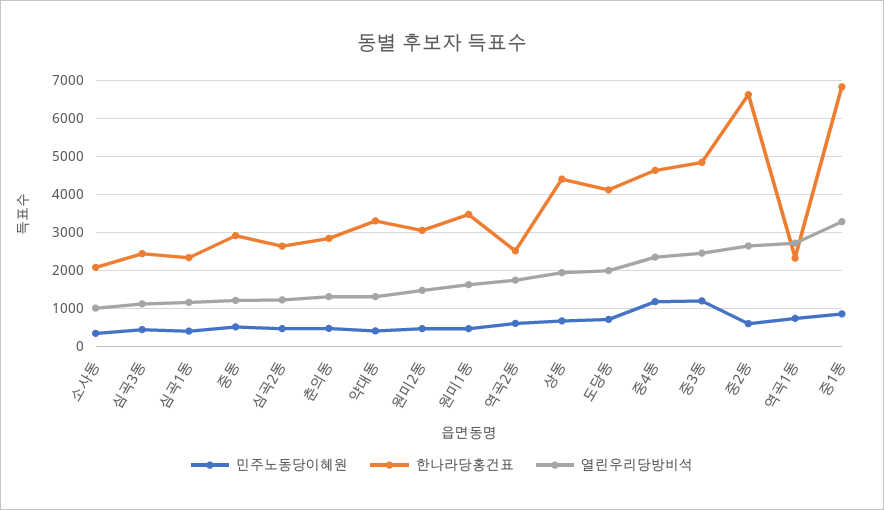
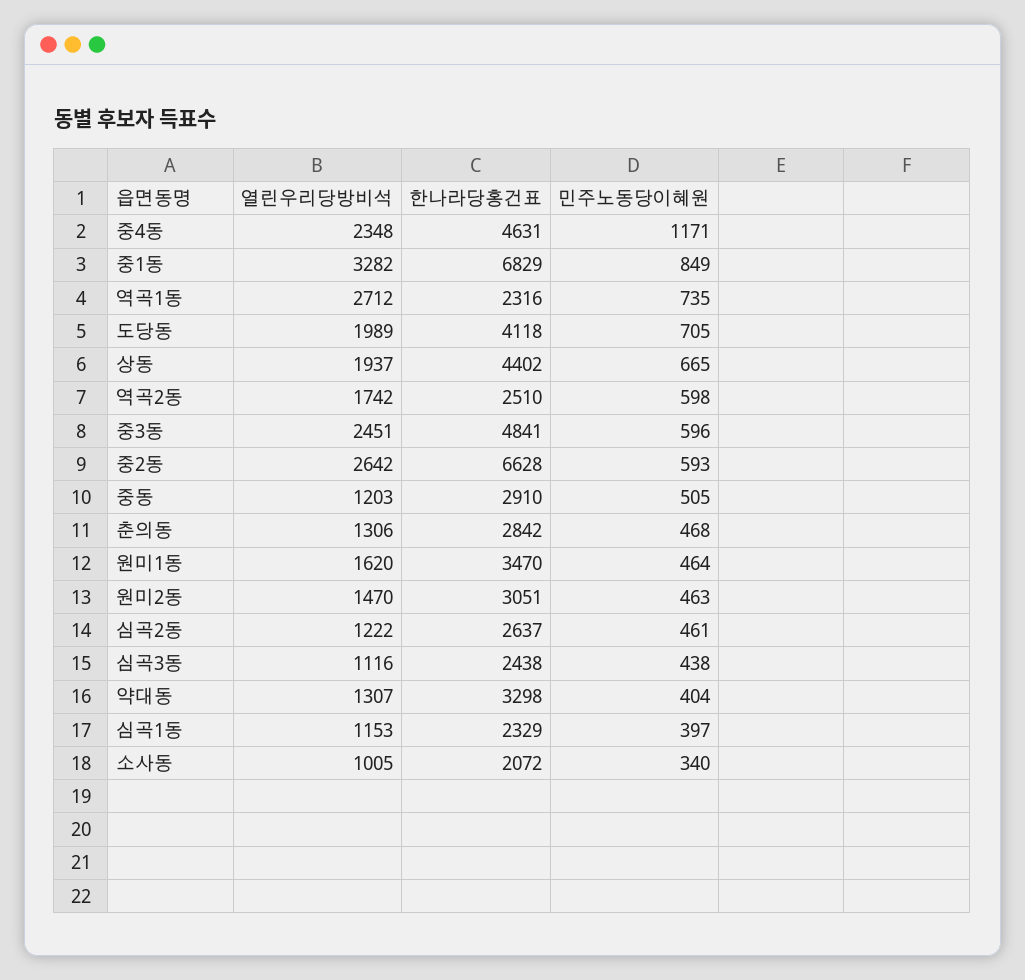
민주노동당이혜원, 중3동: 1200 -> 596

